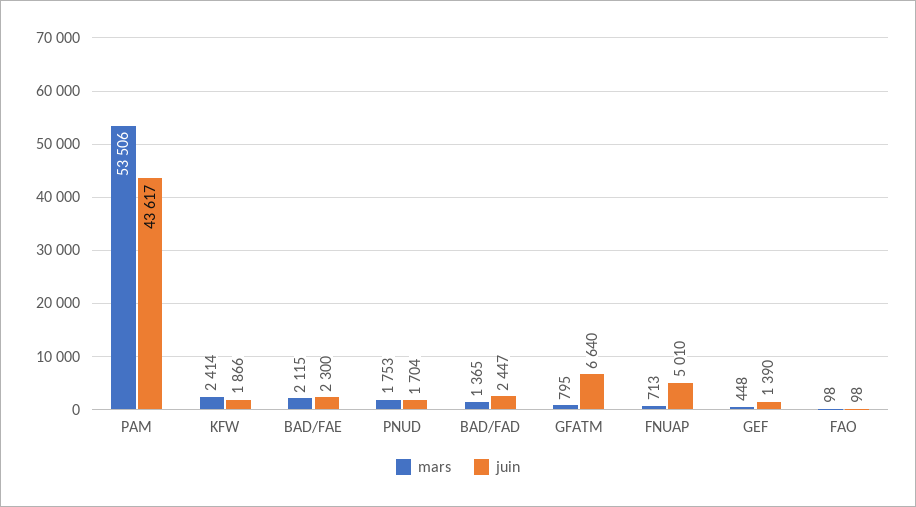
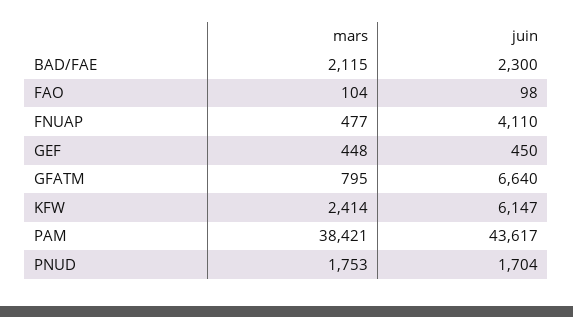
mars, PAM: 53506 -> 38421
juin, KFW: 1866 -> 6147
mars, BAD/FAD: 1365 -> none
juin, BAD/FAD: 2447 -> none
mars, FNUAP: 713 -> 477
juin, FNUAP: 5010 -> 4110
juin, GEF: 1390 -> 450
mars, FAO: 98 -> 104

